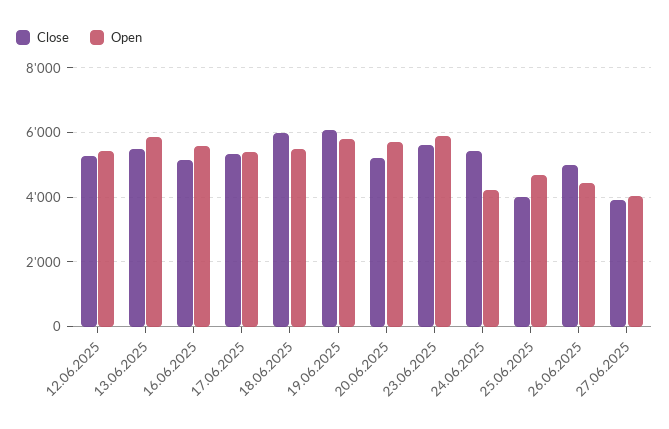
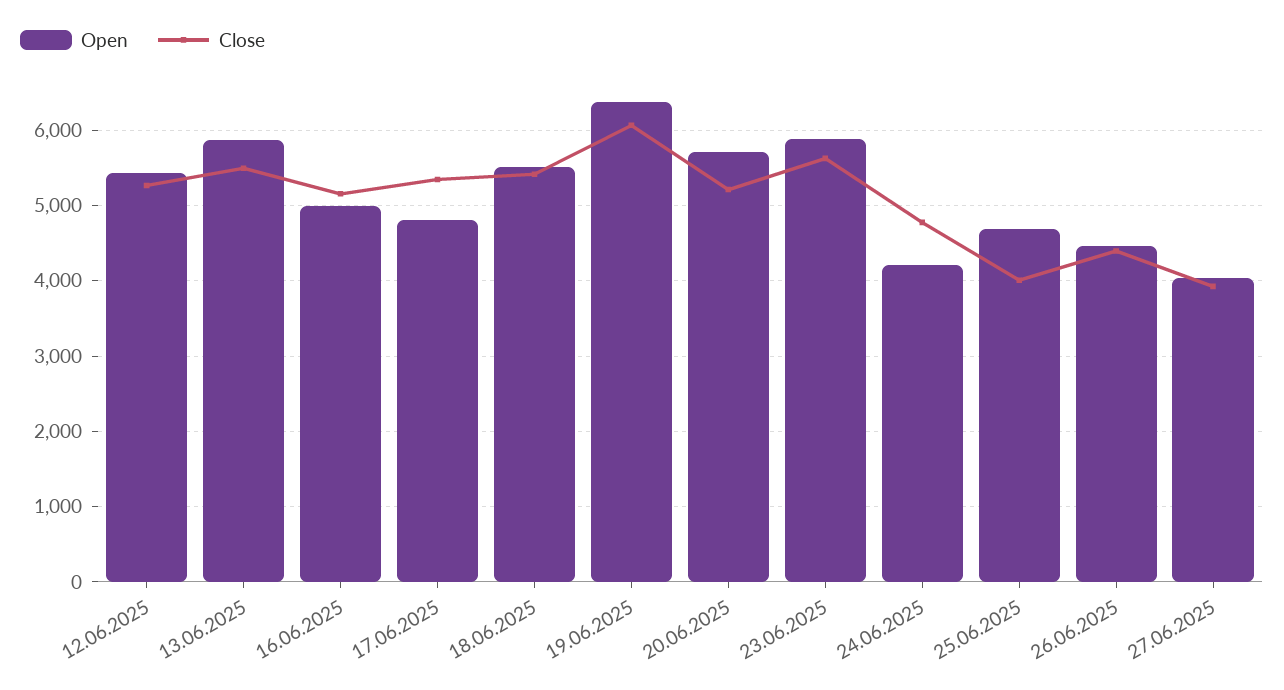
Open, 16.06.2025: 5600 -> 5000
Open, 17.06.2025: 5400 -> 4800
Close, 18.06.2025: 6000 -> 5400
Open, 19.06.2025: 5800 -> 6400
Close, 24.06.2025: 5400 -> 4800
Close, 26.06.2025: 5000 -> 4400

